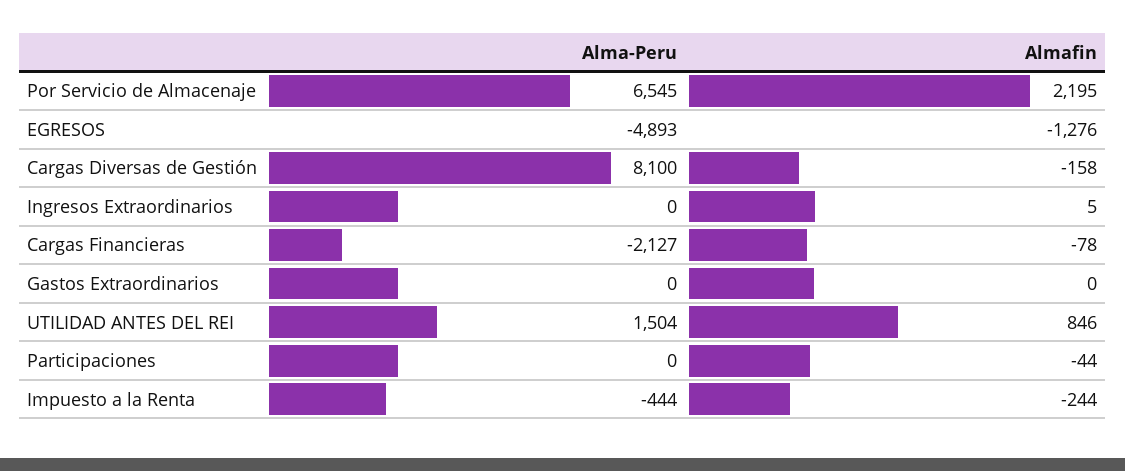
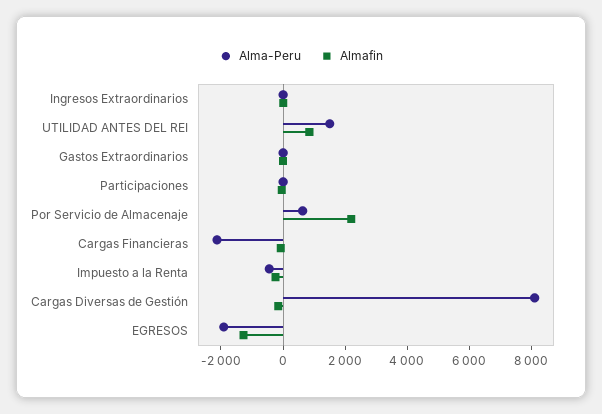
Alma-Peru, Por Servicio de Almacenaje: 6545 -> 500
Alma-Peru, EGRESOS: -4893 -> -2000

